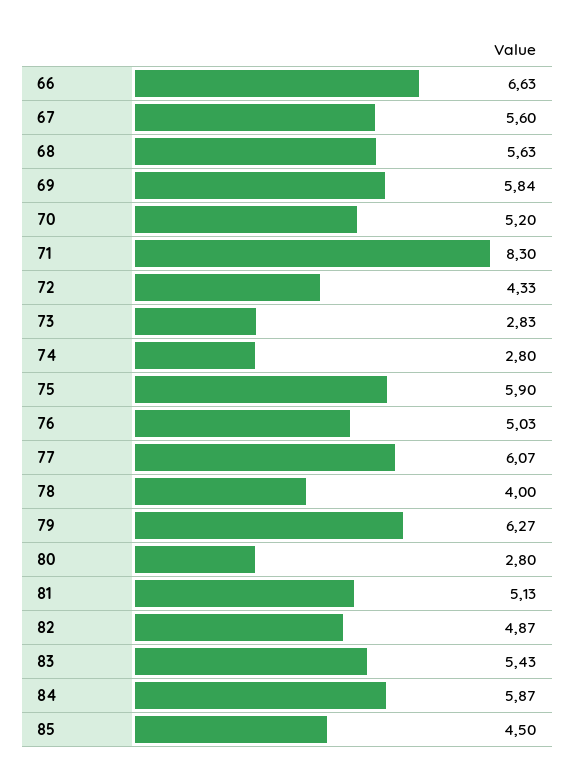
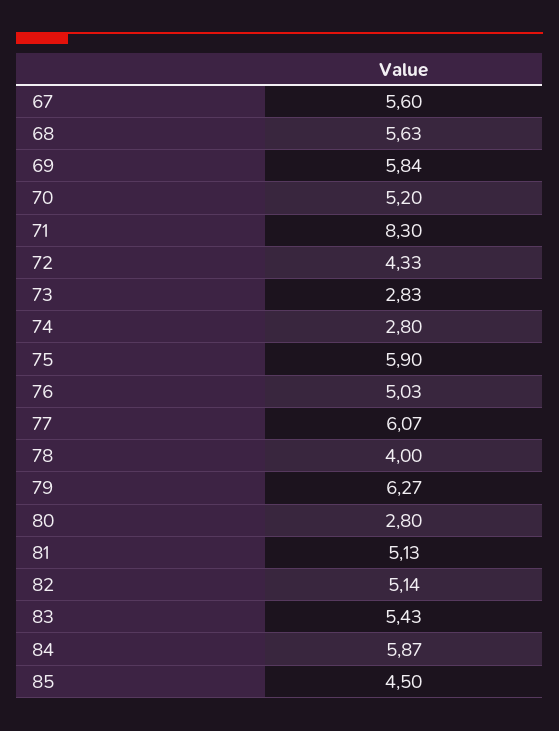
66: 6.63 -> none
82: 4.87 -> 5.14

